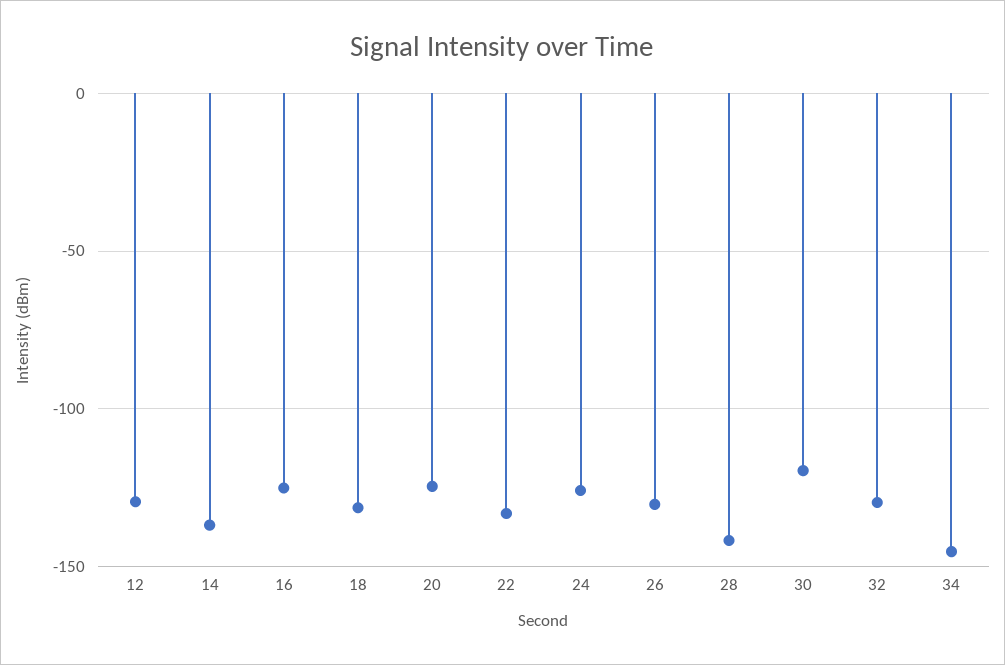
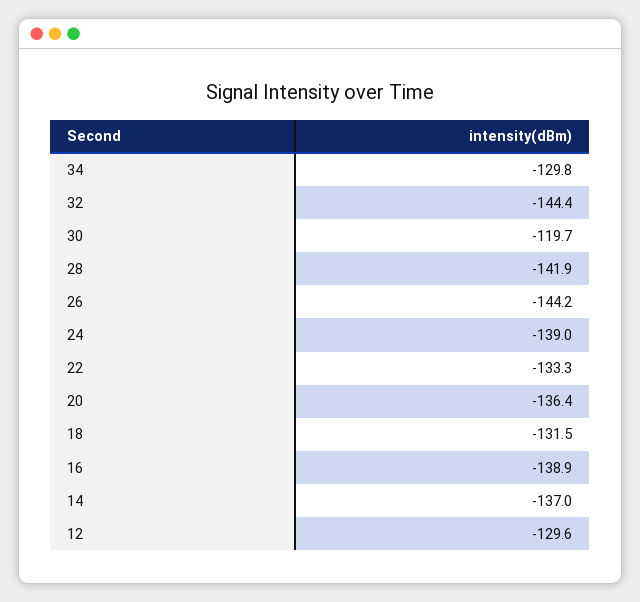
16: -125 -> -138.9
20: -125 -> -136.4
24: -125 -> -139
26: -130 -> -144.2
32: -130 -> -144.4
34: -145 -> -129.8

